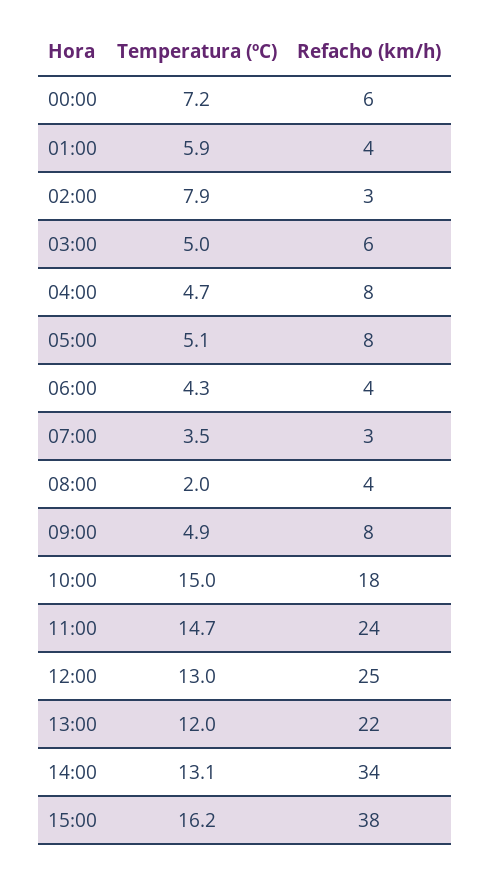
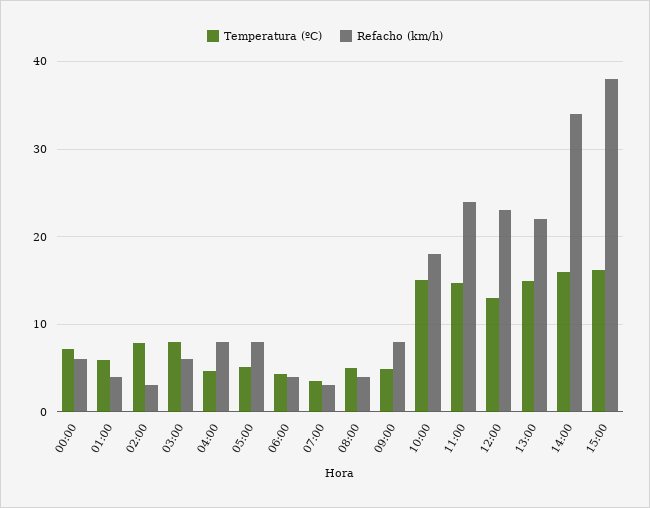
Temperatura (ºC), 03:00: 5 -> 8
Temperatura (ºC), 08:00: 2 -> 5
Refacho (km/h), 12:00: 25 -> 23
Temperatura (ºC), 13:00: 12 -> 15
Temperatura (ºC), 14:00: 13.1 -> 16

